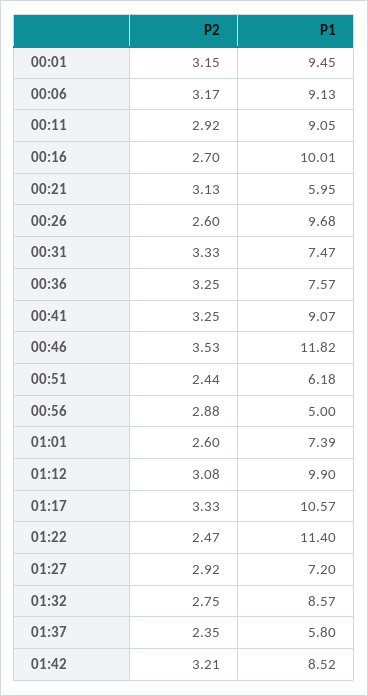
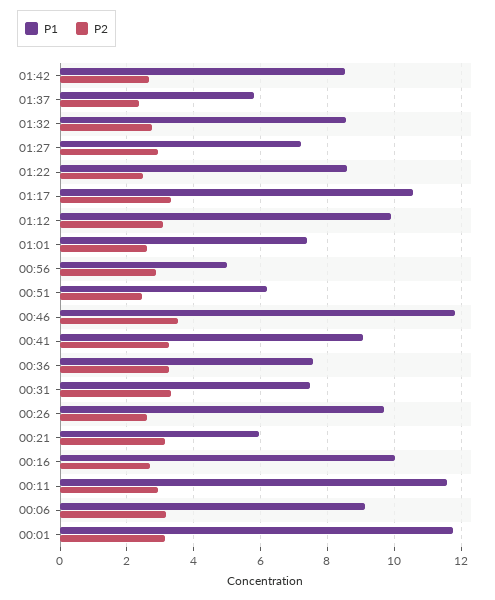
P1, 00:01: 9.45 -> 11.8
P1, 00:11: 9.05 -> 11.6
P1, 01:22: 11.4 -> 8.6
P2, 01:42: 3.21 -> 2.6

